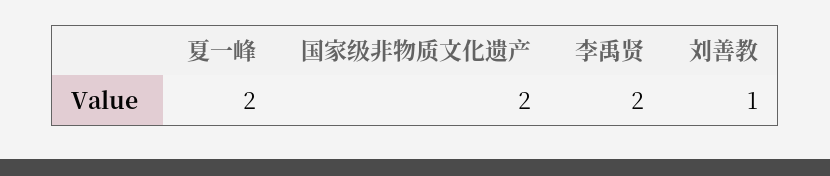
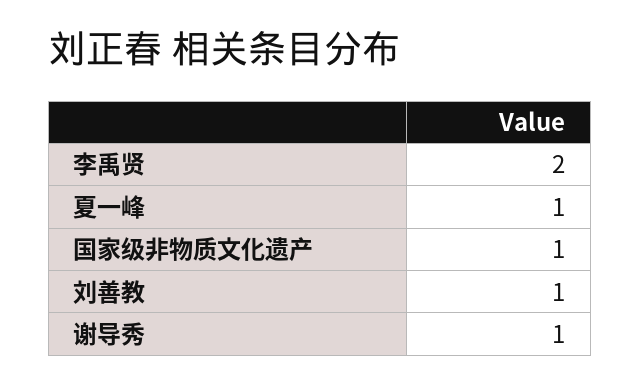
夏一峰: 2 -> 1
国家级非物质文化遗产: 2 -> 1
谢导秀: none -> 1

